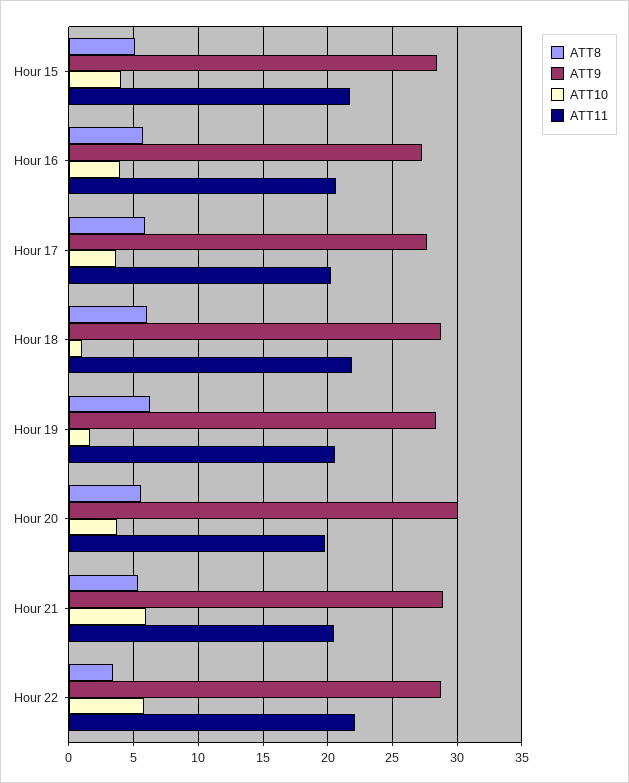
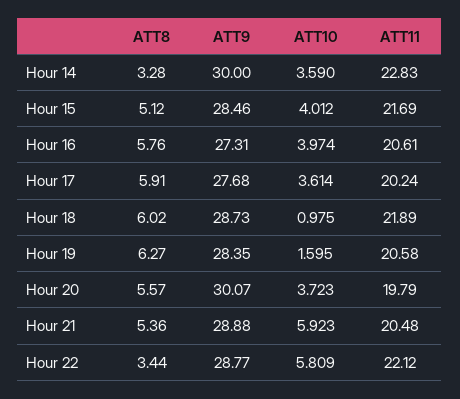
ATT8, Hour 14: none -> 3.28
ATT9, Hour 14: none -> 30
ATT10, Hour 14: none -> 3.59
ATT11, Hour 14: none -> 22.83

